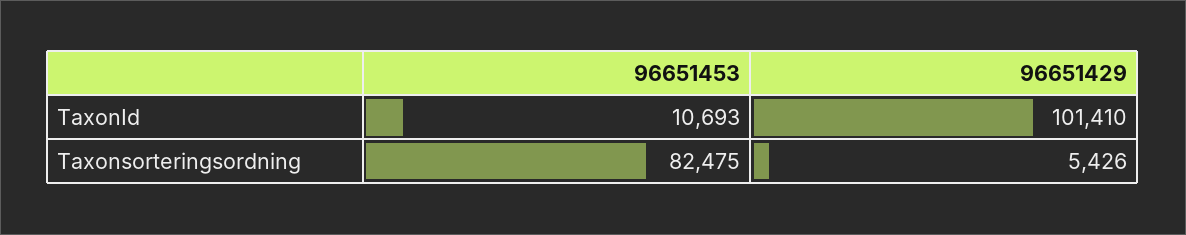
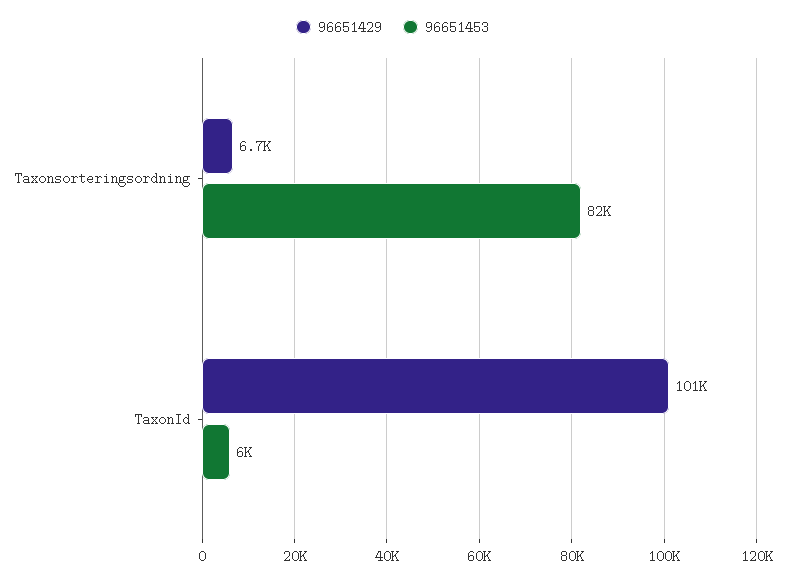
96651453, TaxonId: 10693 -> 6000
96651429, Taxonsorteringsordning: 5426 -> 6700

